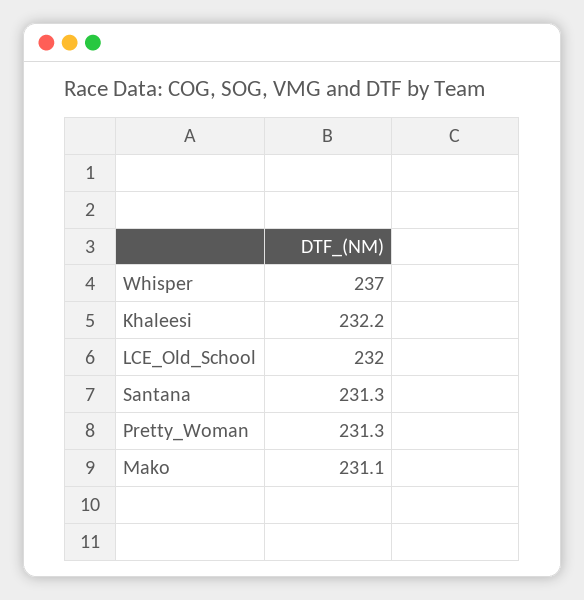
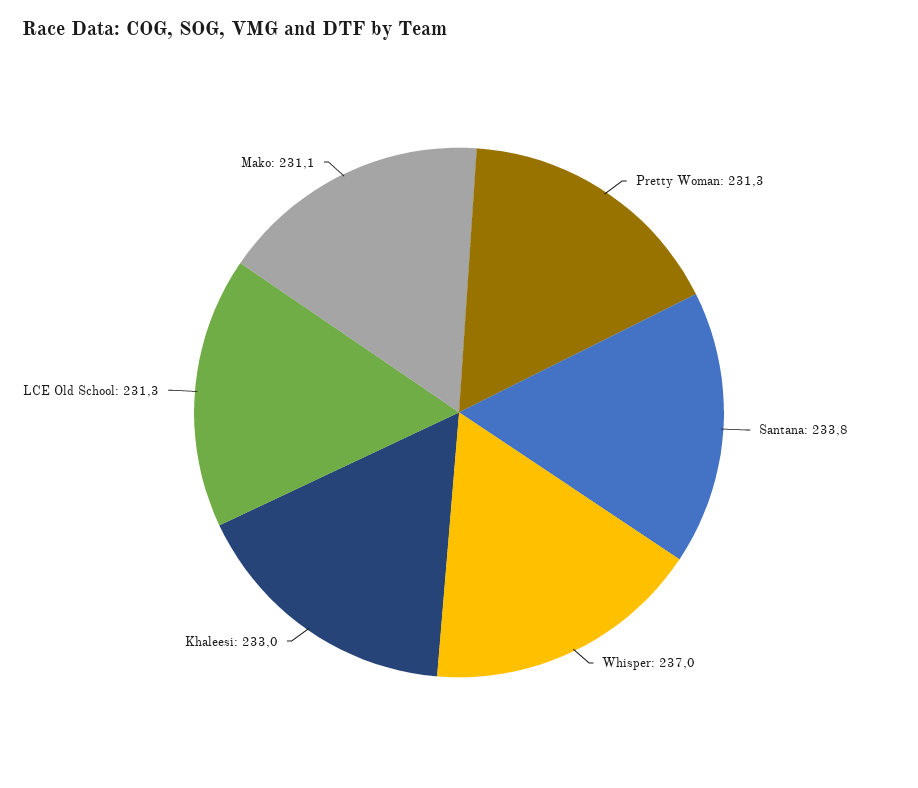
Khaleesi: 232.2 -> 233
LCE_Old_School: 232 -> 231.3
Santana: 231.3 -> 233.8

